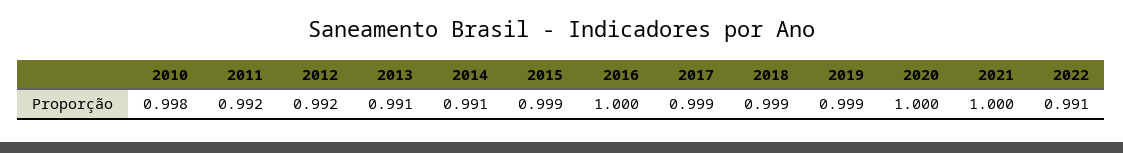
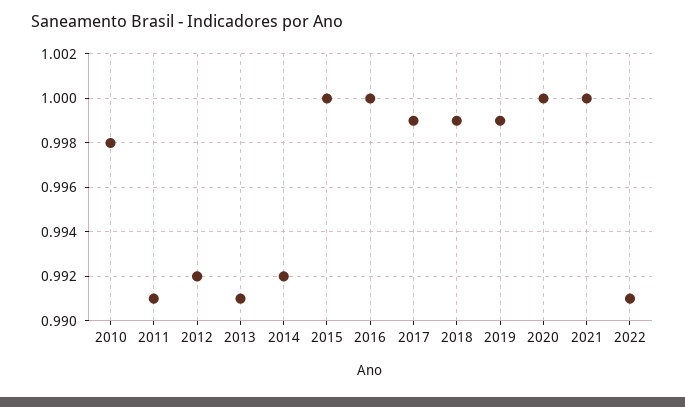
2011: 0.992 -> 0.991
2014: 0.991 -> 0.992
2015: 0.999 -> 1

